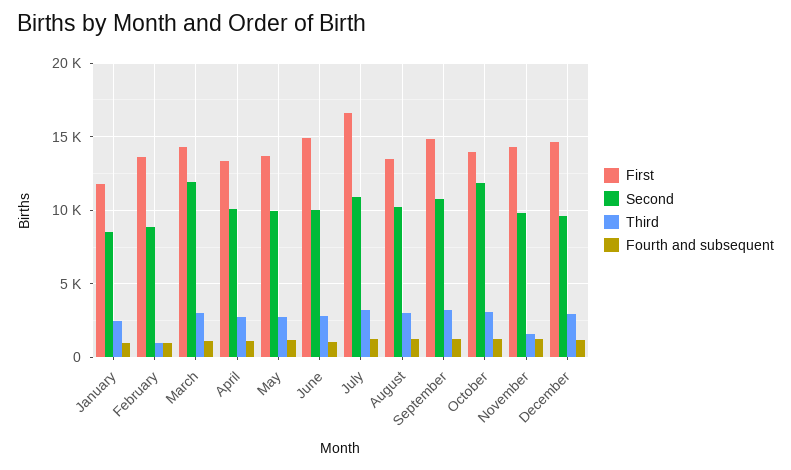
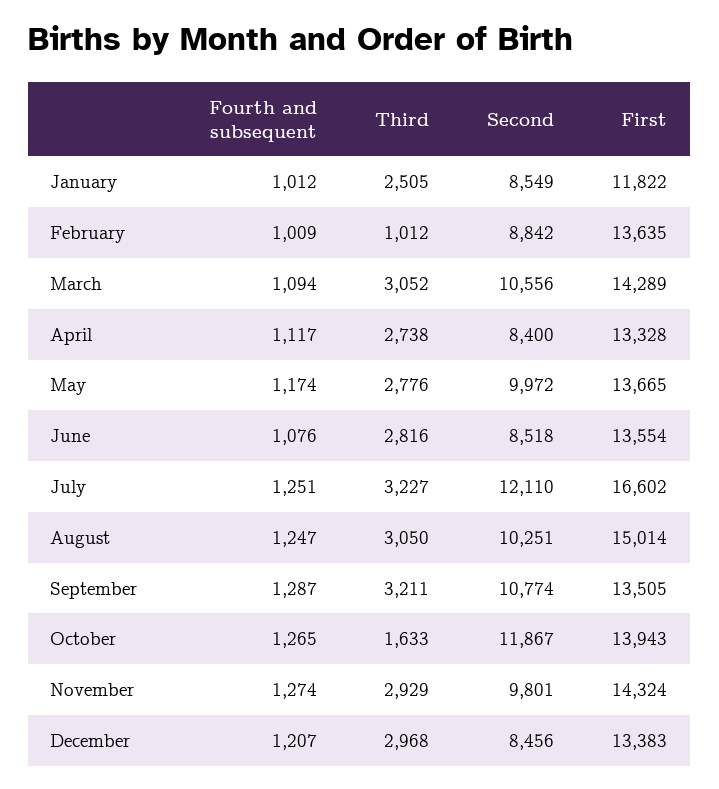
Second, March: 12000 -> 10556
Second, April: 10000 -> 8400
First, June: 15000 -> 13554
Second, June: 10000 -> 8518
Second, July: 11000 -> 12110
First, August: 13500 -> 15014
First, September: 15000 -> 13505
Third, October: 3000 -> 1633
Third, November: 1500 -> 2929
First, December: 14500 -> 13383
Second, December: 9500 -> 8456

